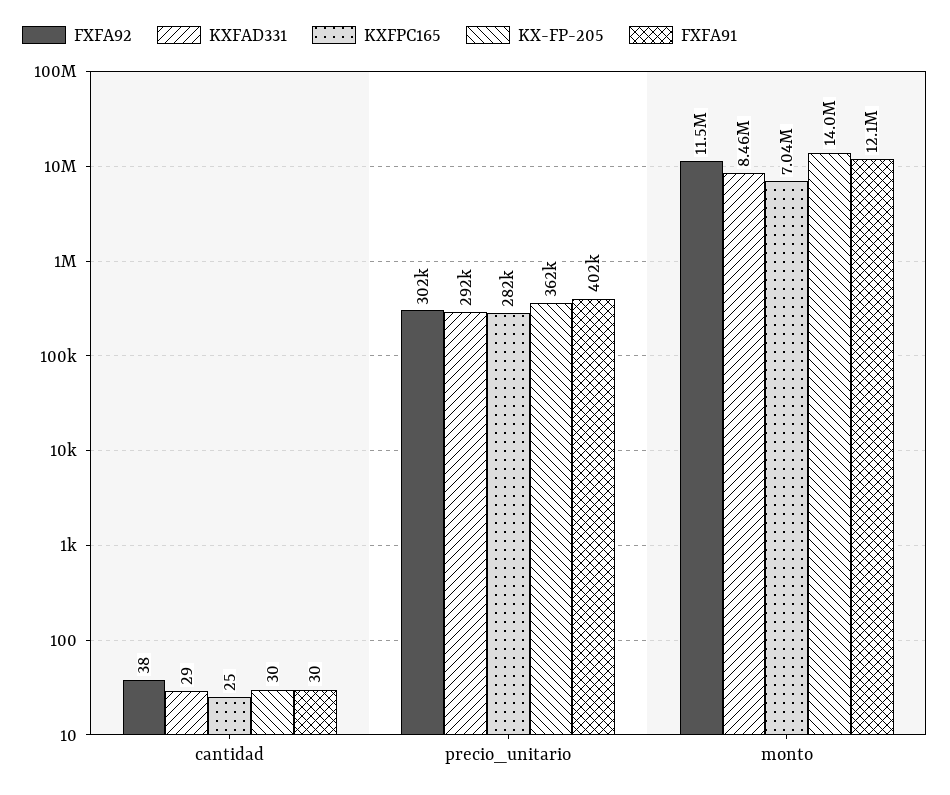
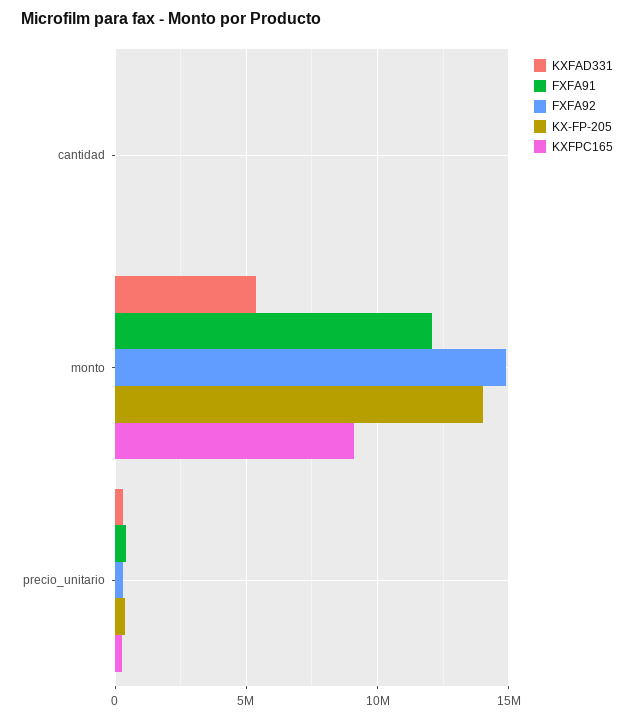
FXFA92, monto: 11500000 -> 15000000
KXFAD331, monto: 8460000 -> 5500000
KXFPC165, monto: 7040000 -> 9000000

